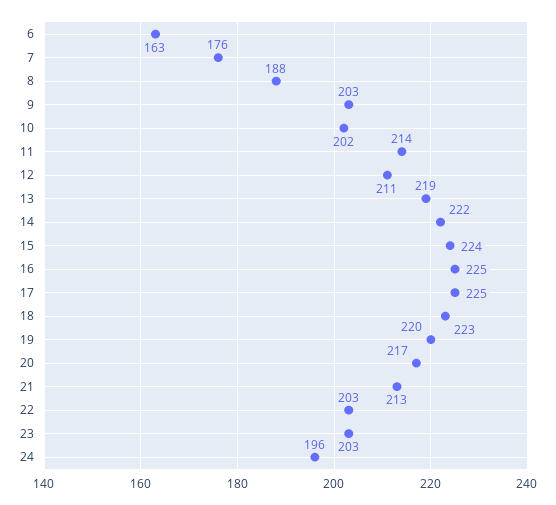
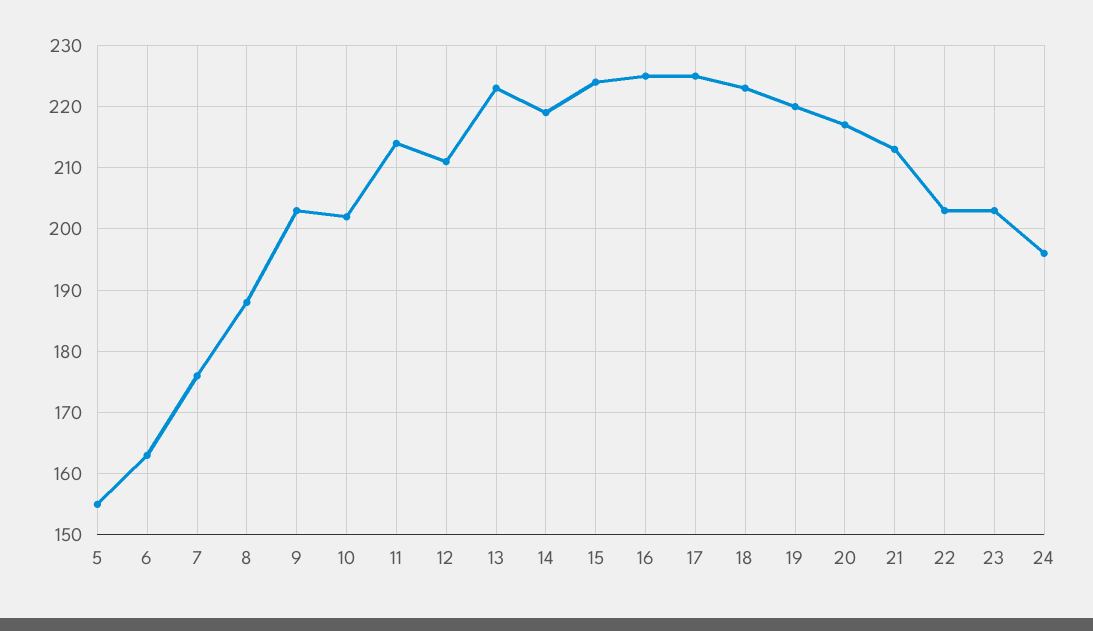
13: 219 -> 223
14: 222 -> 219
5: none -> 155

